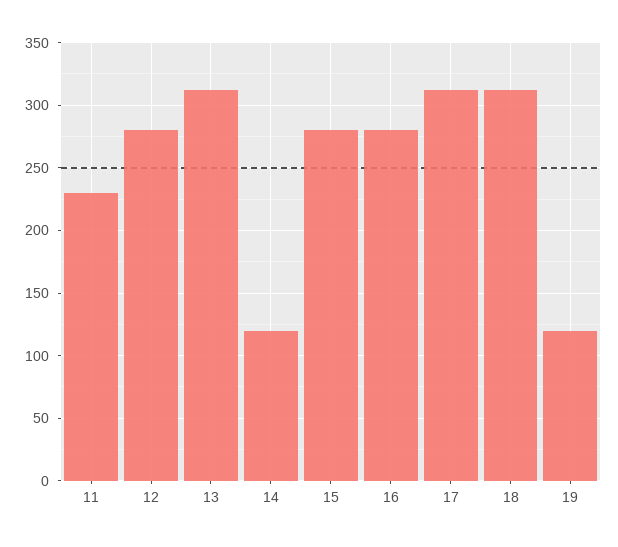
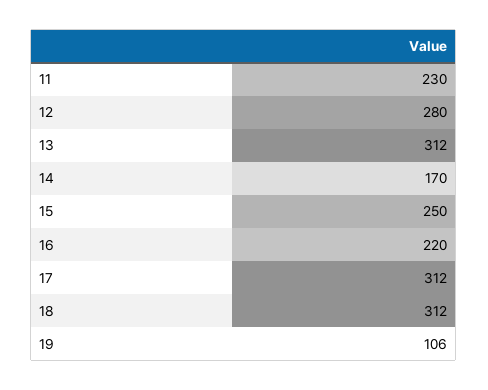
14: 120 -> 170
15: 280 -> 250
16: 280 -> 220
19: 120 -> 106

